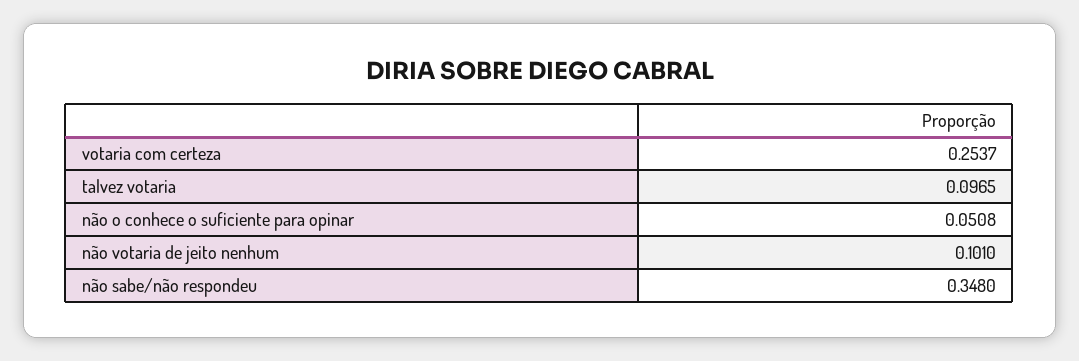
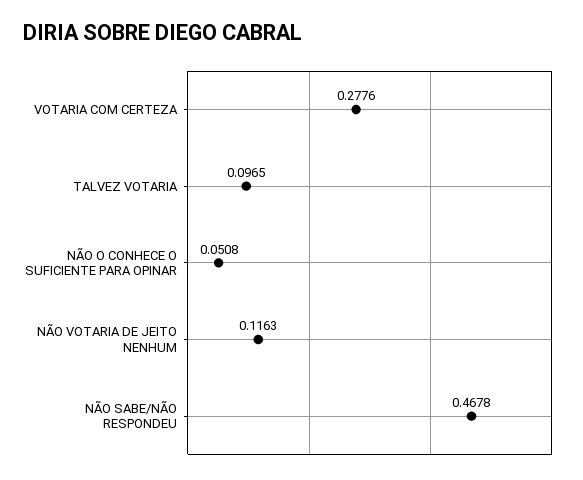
votaria com certeza: 0.2537 -> 0.2776
não votaria de jeito nenhum: 0.101 -> 0.1163
não sabe/não respondeu: 0.348 -> 0.4678

